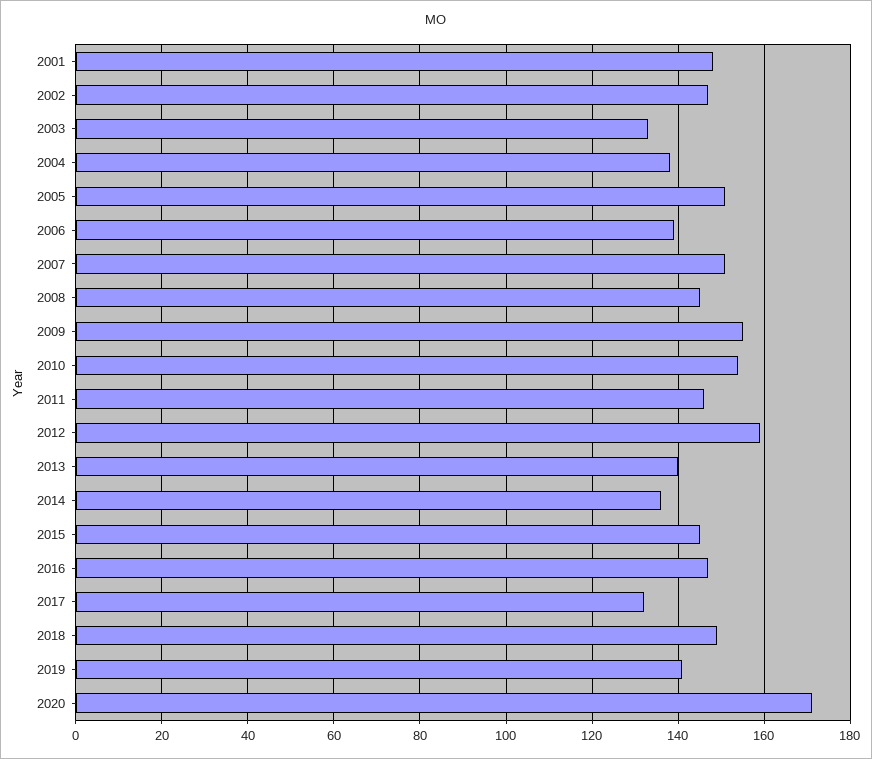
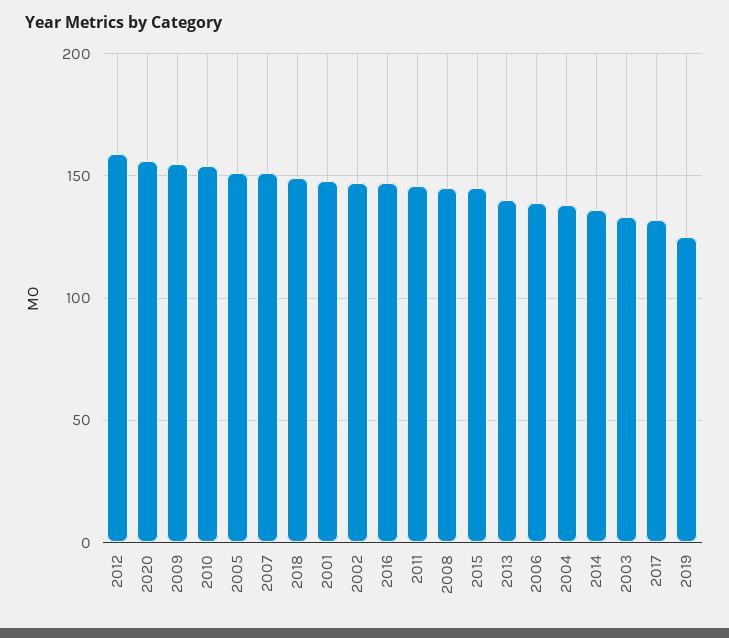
2019: 140 -> 125
2020: 170 -> 155

